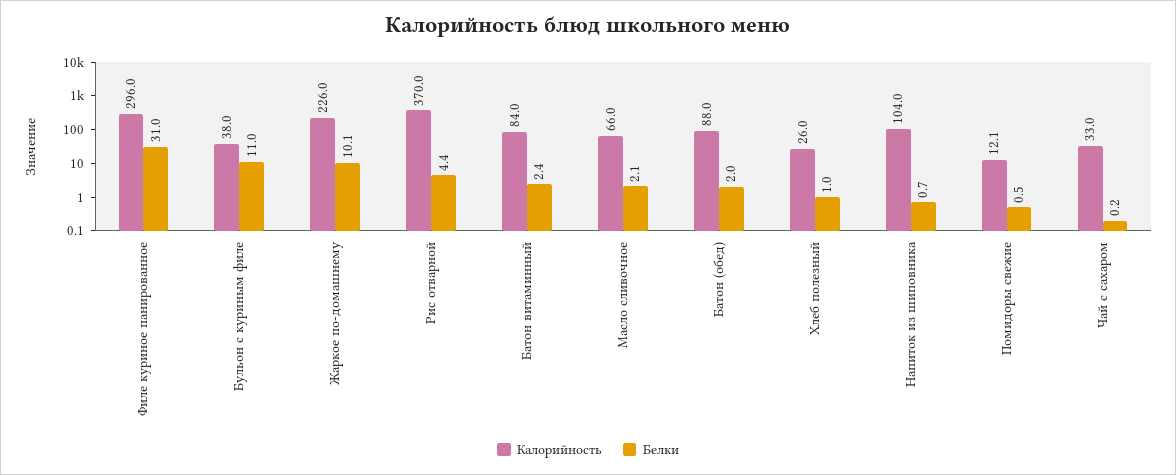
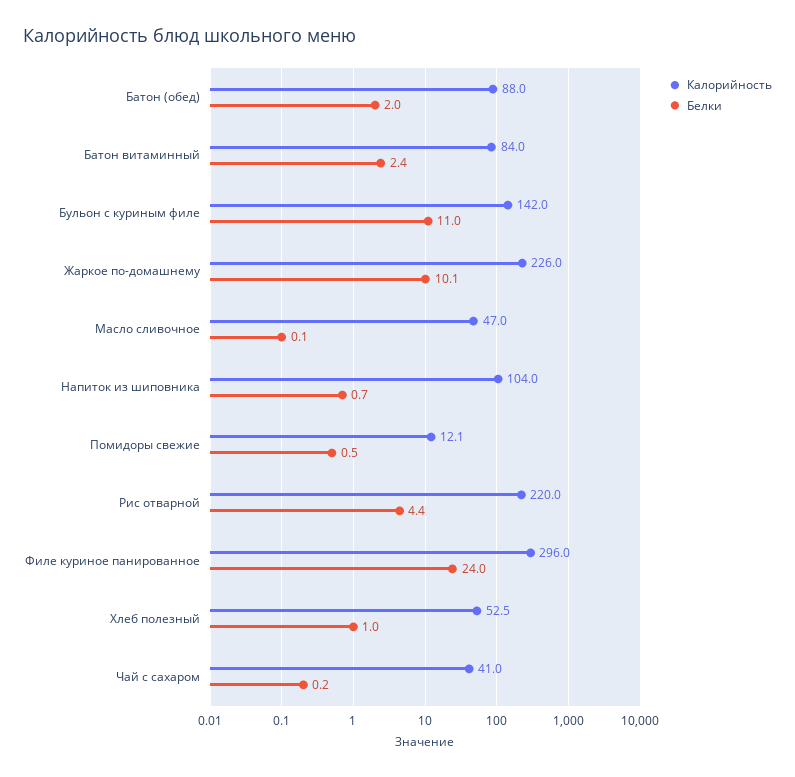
Белки, Филе куриное панированное: 31 -> 24
Калорийность, Бульон с куриным филе: 38 -> 142
Калорийность, Рис отварной: 370 -> 220
Калорийность, Масло сливочное: 66 -> 47
Белки, Масло сливочное: 2.1 -> 0.1
Калорийность, Хлеб полезный: 26 -> 52.5
Калорийность, Чай с сахаром: 33 -> 41

